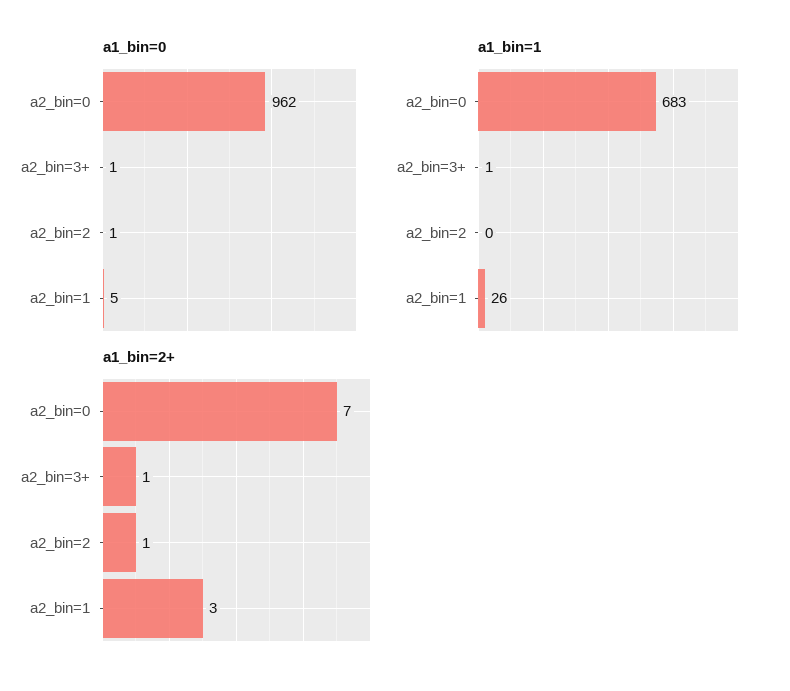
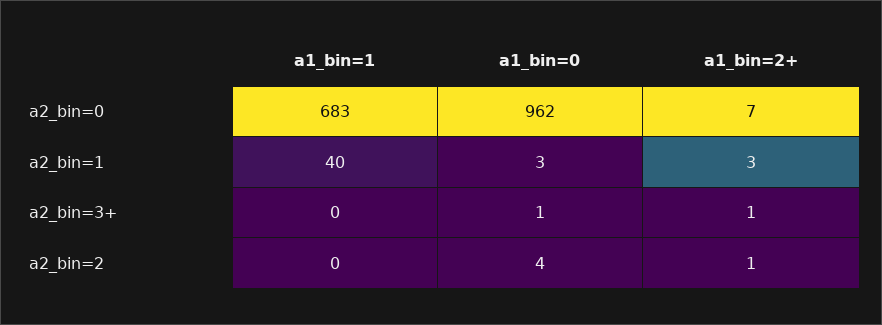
a1_bin=0, a2_bin=2: 1 -> 4
a1_bin=0, a2_bin=1: 5 -> 3
a1_bin=1, a2_bin=3+: 1 -> 0
a1_bin=1, a2_bin=1: 26 -> 40

